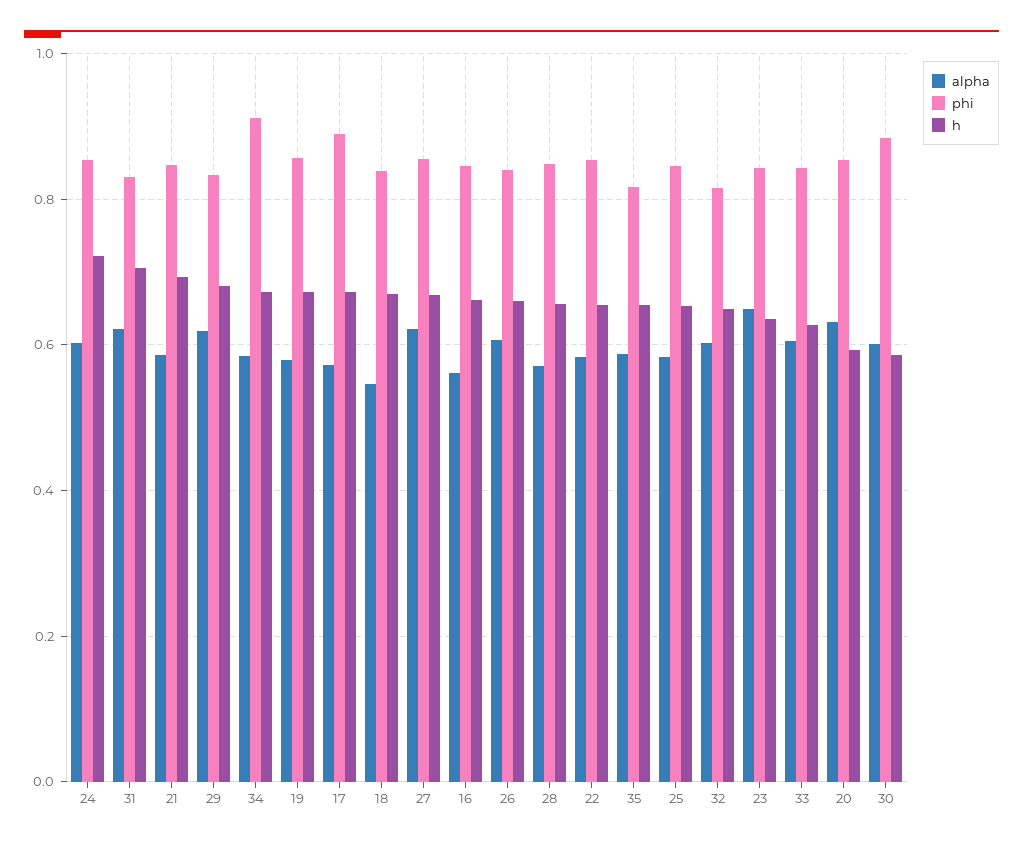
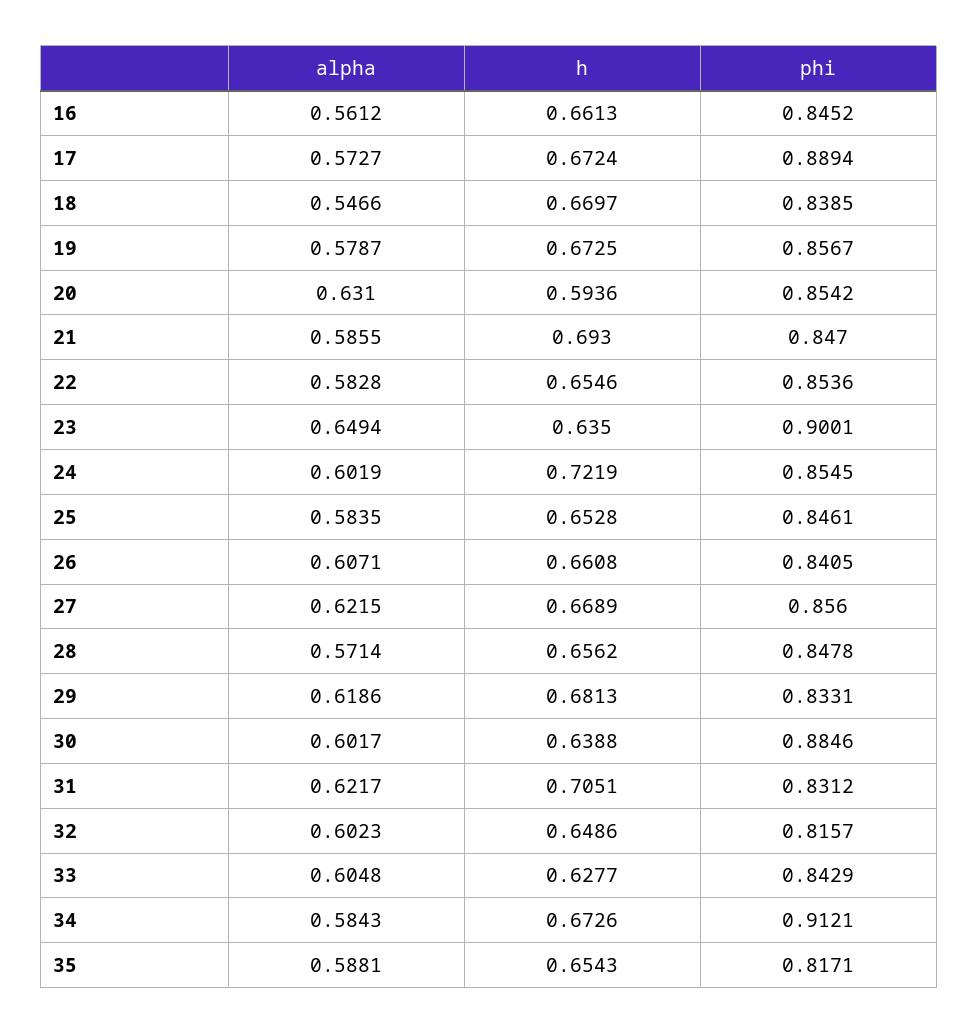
phi, 23: 0.84 -> 0.9001
h, 30: 0.58 -> 0.6388

